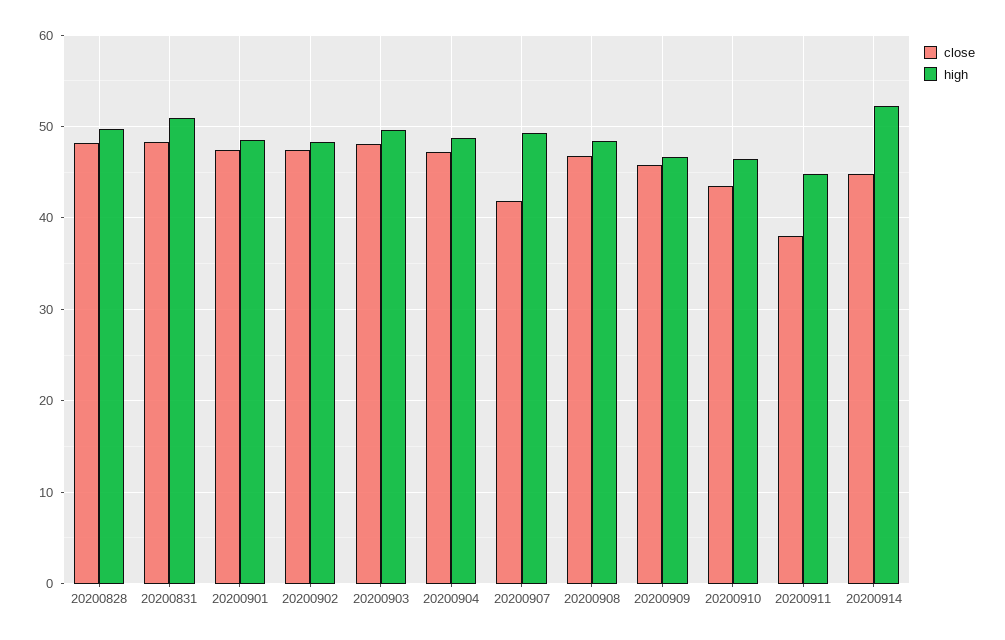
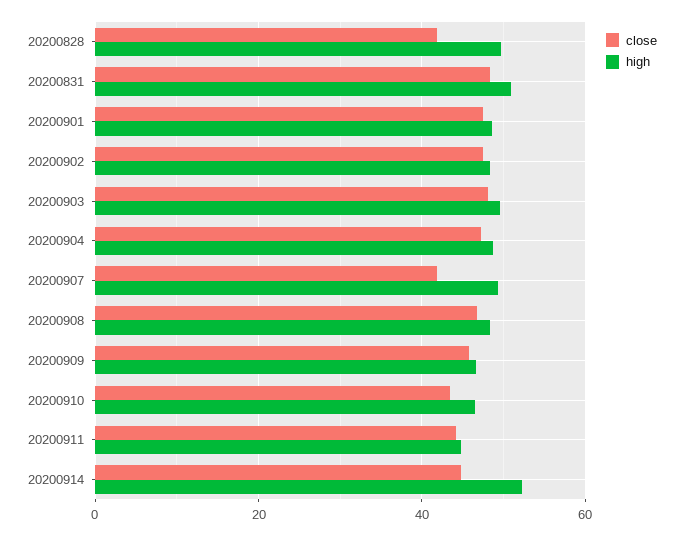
close, 20200828: 48 -> 42
close, 20200911: 38 -> 44

